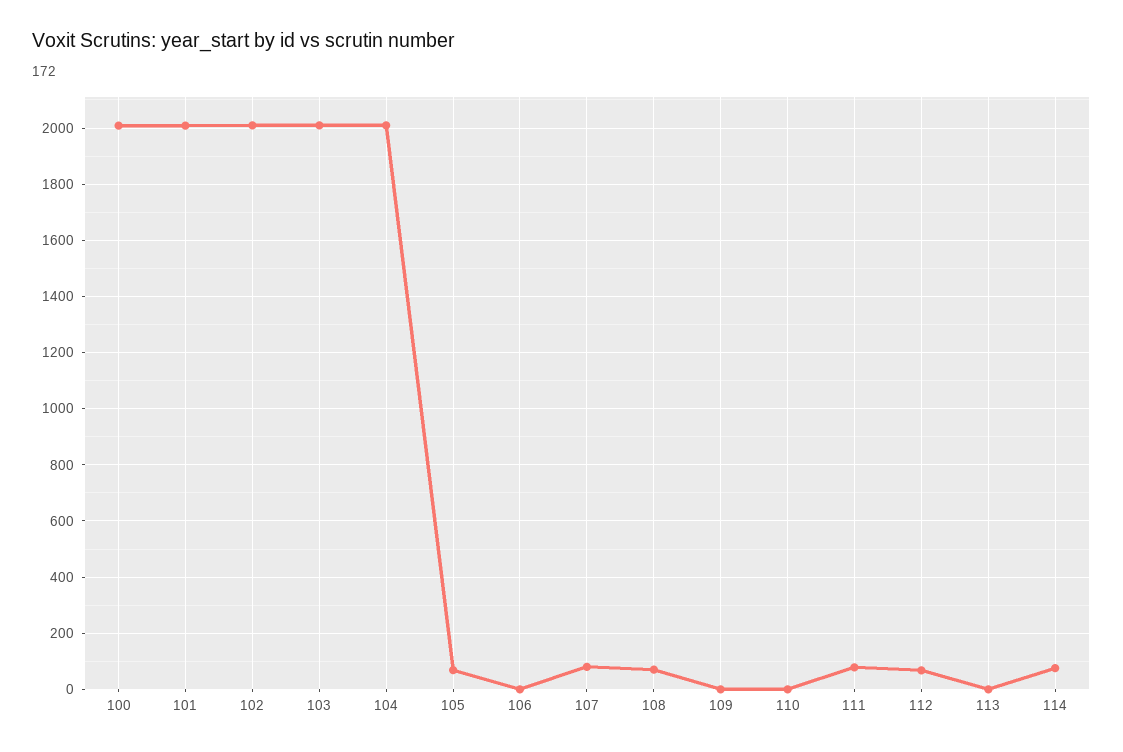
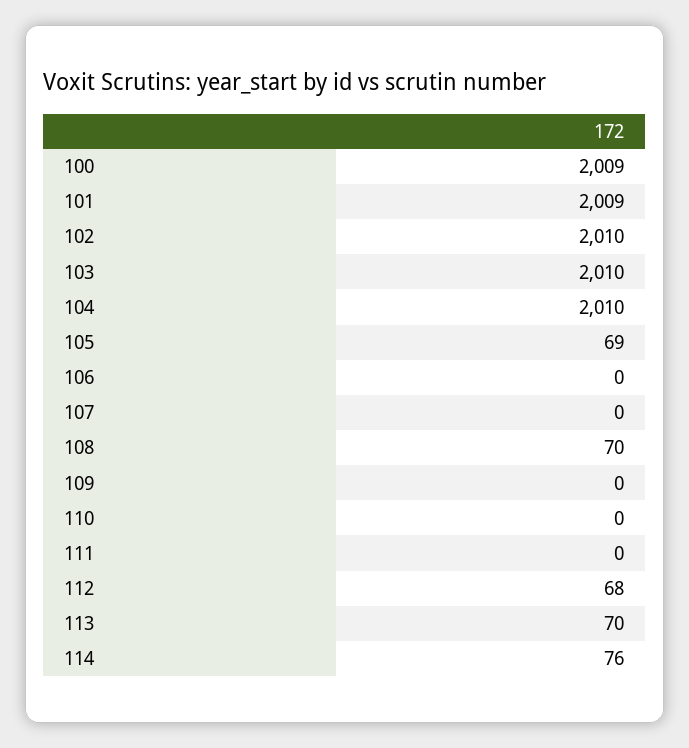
107: 75 -> 0
111: 75 -> 0
113: 0 -> 70

